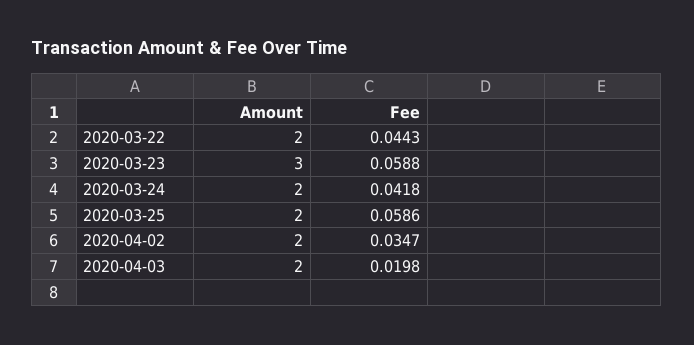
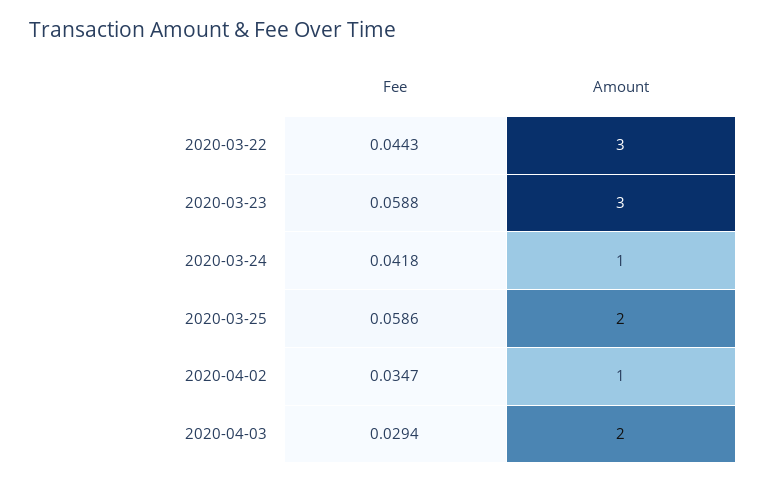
Amount, 2020-03-22: 2 -> 3
Amount, 2020-03-24: 2 -> 1
Amount, 2020-04-02: 2 -> 1
Fee, 2020-04-03: 0.0198 -> 0.0294

